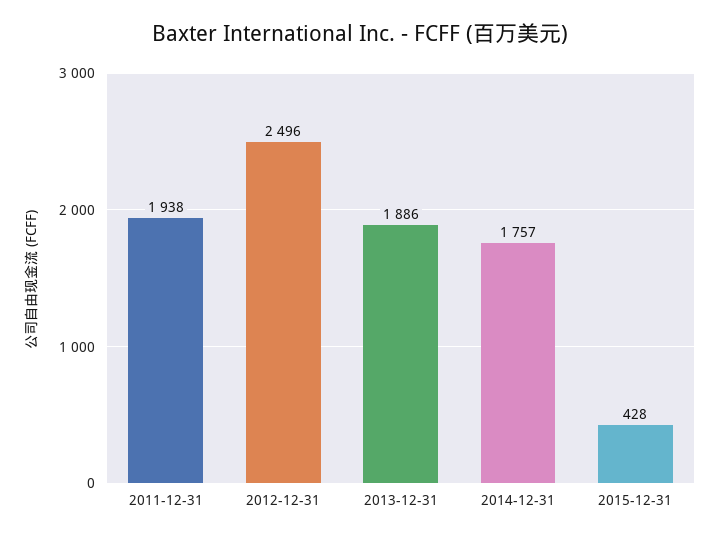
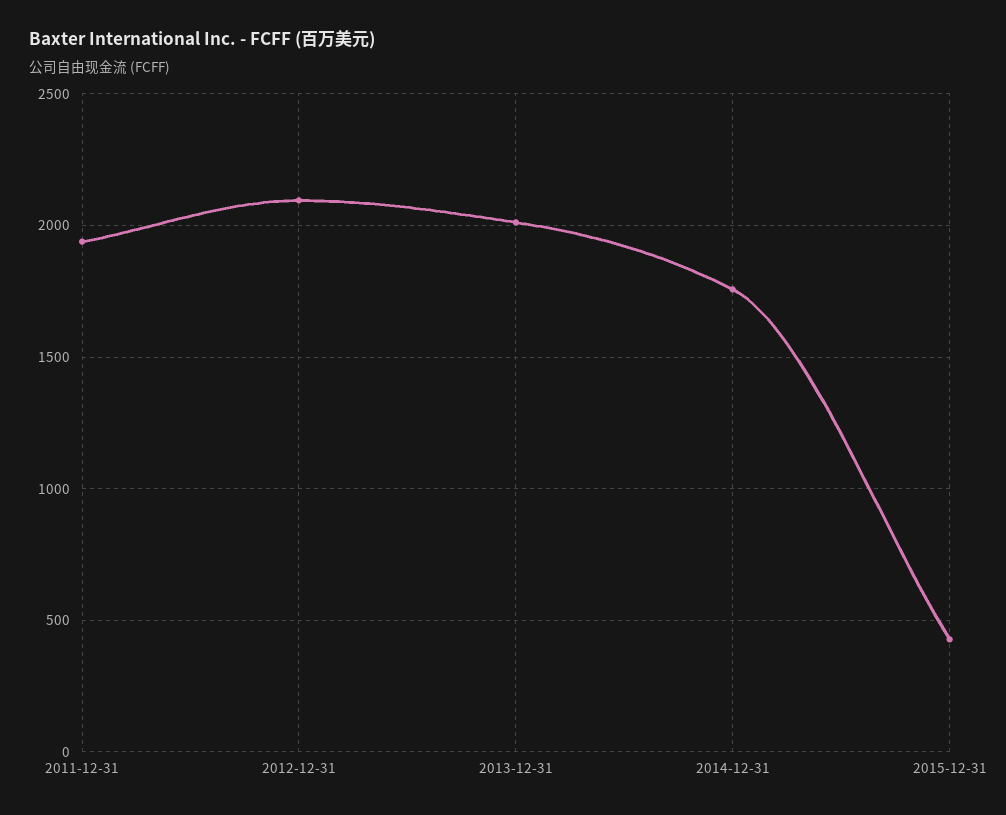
2012-12-31: 2496 -> 2100
2013-12-31: 1886 -> 2000

